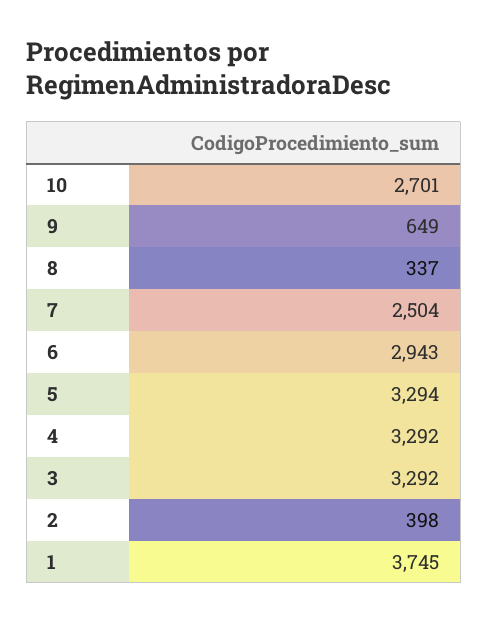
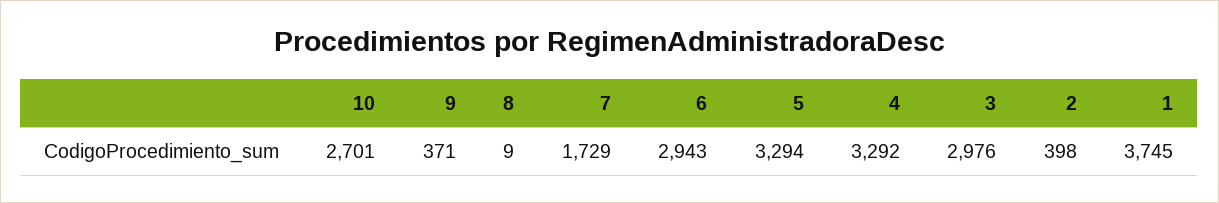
9: 649 -> 371
8: 337 -> 9
7: 2504 -> 1729
3: 3292 -> 2976

